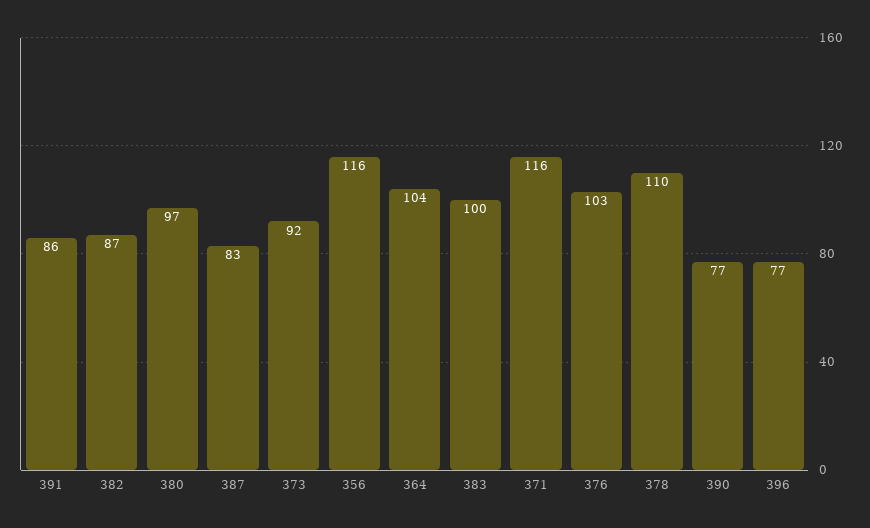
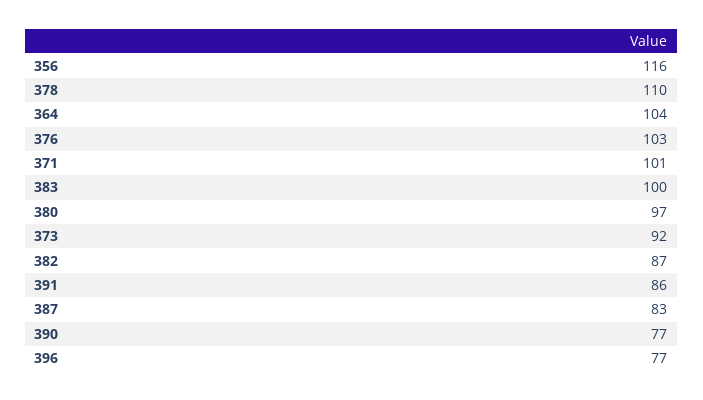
371: 116 -> 101

